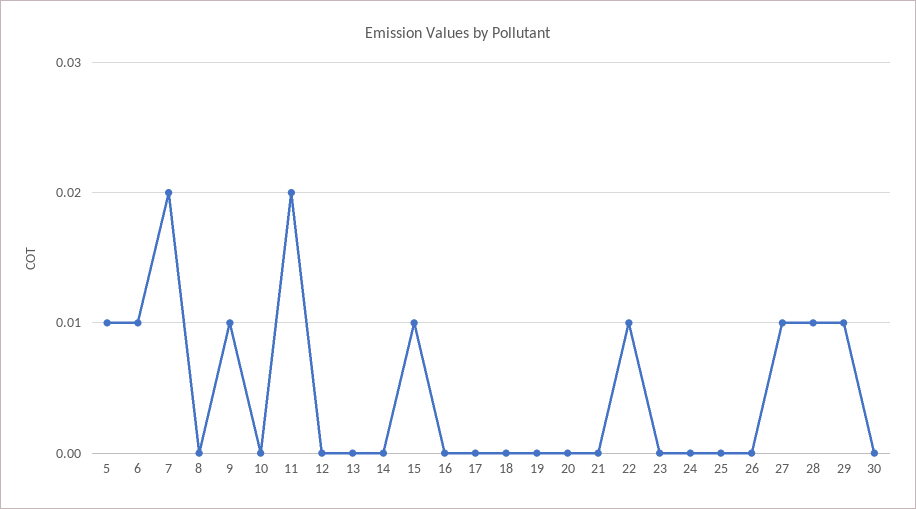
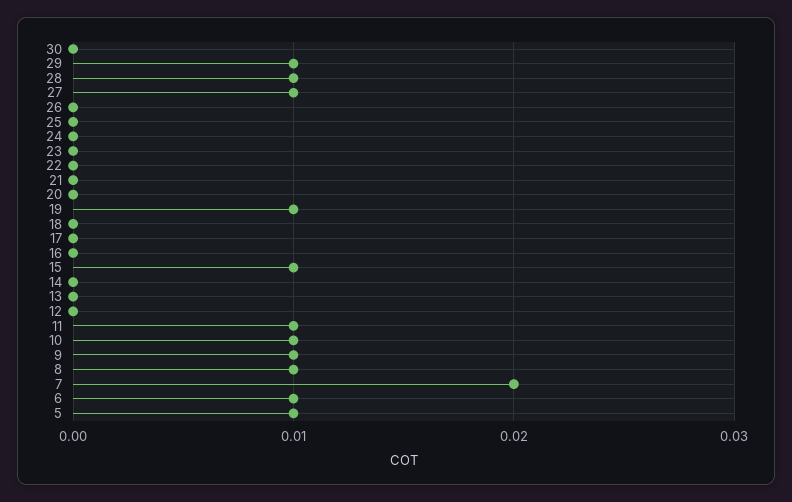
8: 0 -> 0.01
10: 0 -> 0.01
11: 0.02 -> 0.01
19: 0 -> 0.01
22: 0.01 -> 0

